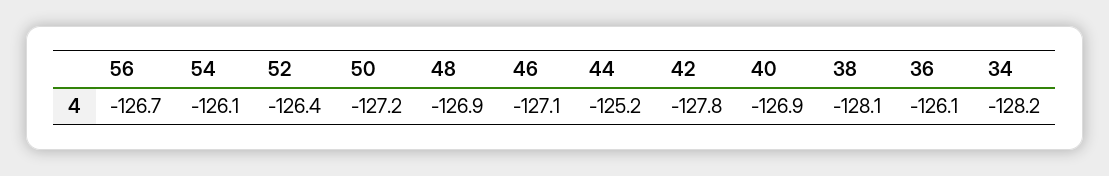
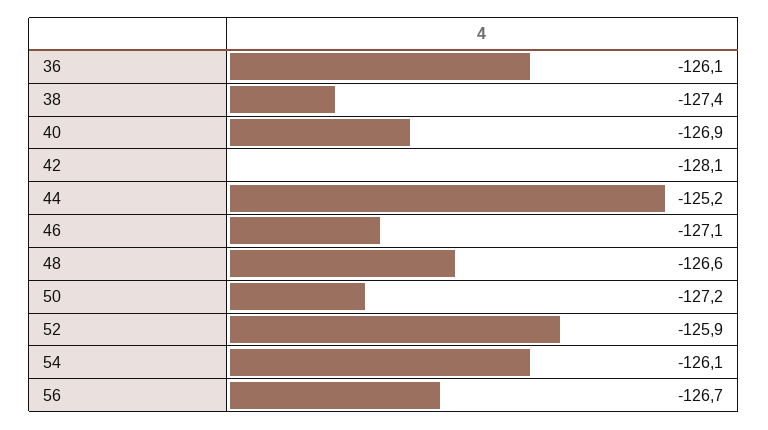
52: -126.4 -> -125.9
48: -126.9 -> -126.6
42: -127.8 -> -128.1
38: -128.1 -> -127.4
34: -128.2 -> none

